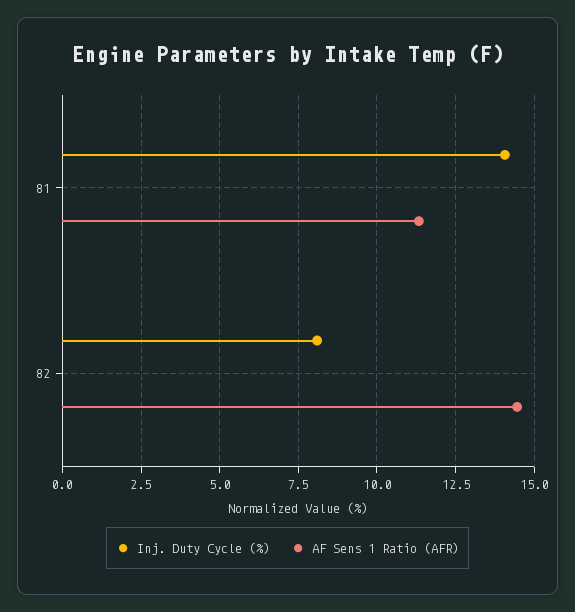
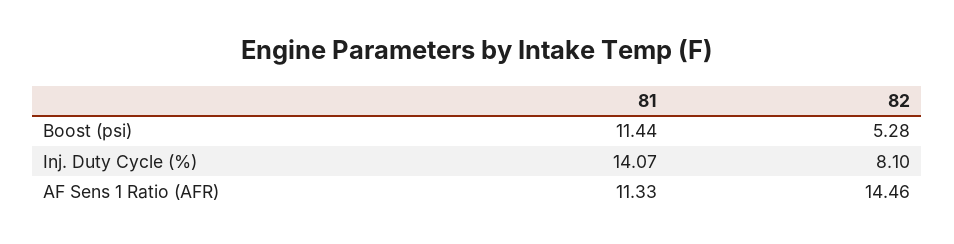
Boost (psi), 81: none -> 11.44
Boost (psi), 82: none -> 5.28

